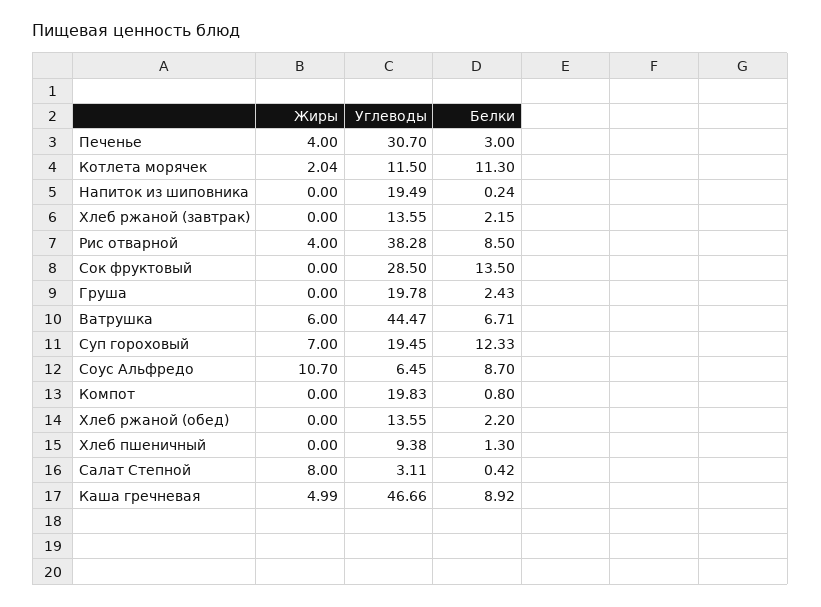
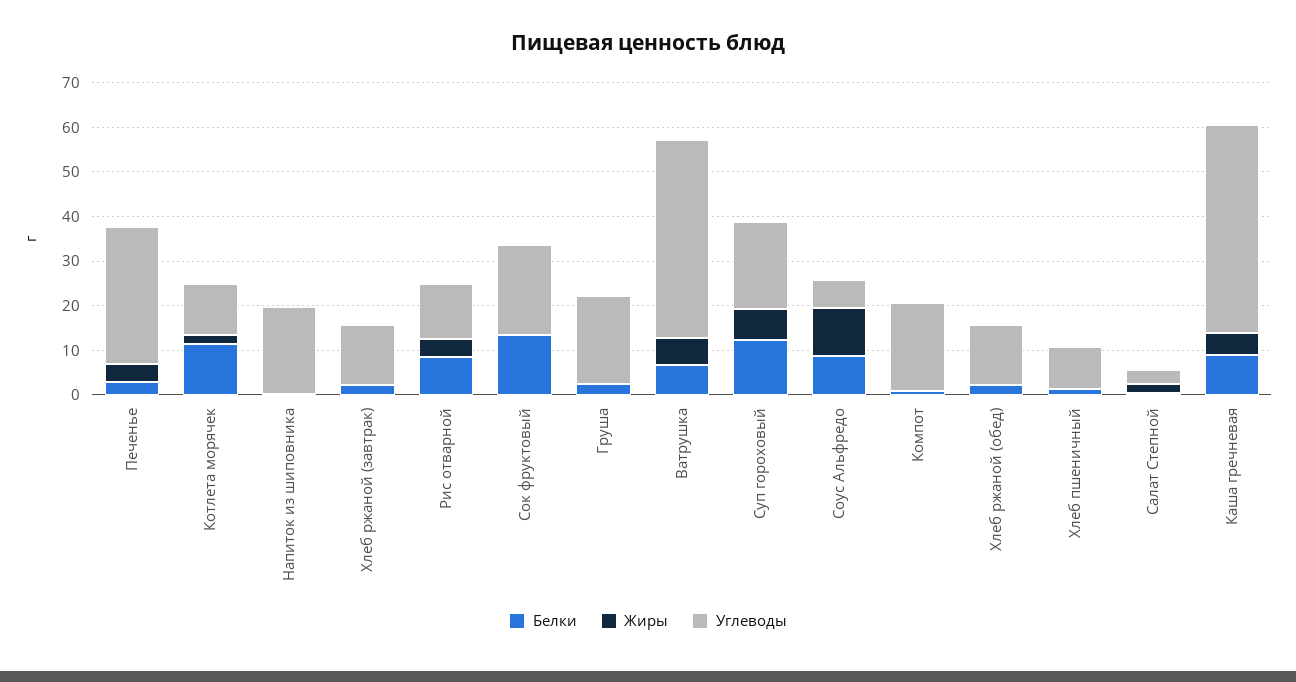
Углеводы, Рис отварной: 38.28 -> 12
Углеводы, Сок фруктовый: 28.5 -> 20
Жиры, Салат Степной: 8 -> 2

